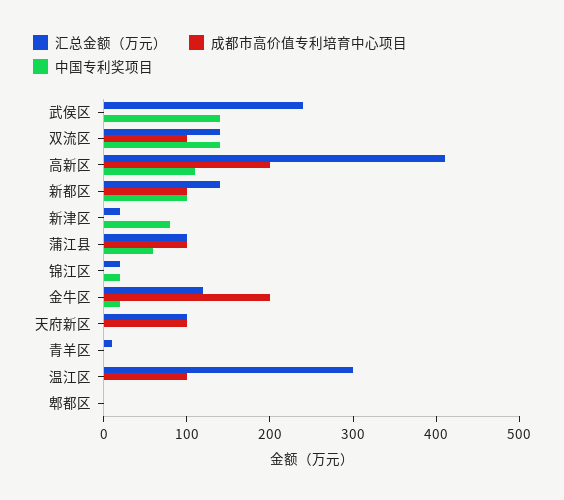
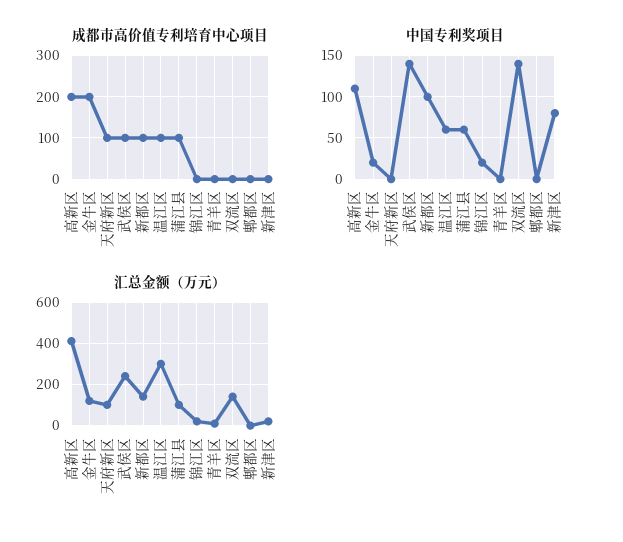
成都市高价值专利培育中心项目, 武侯区: 0 -> 100
成都市高价值专利培育中心项目, 双流区: 100 -> 0
中国专利奖项目, 温江区: 0 -> 60

